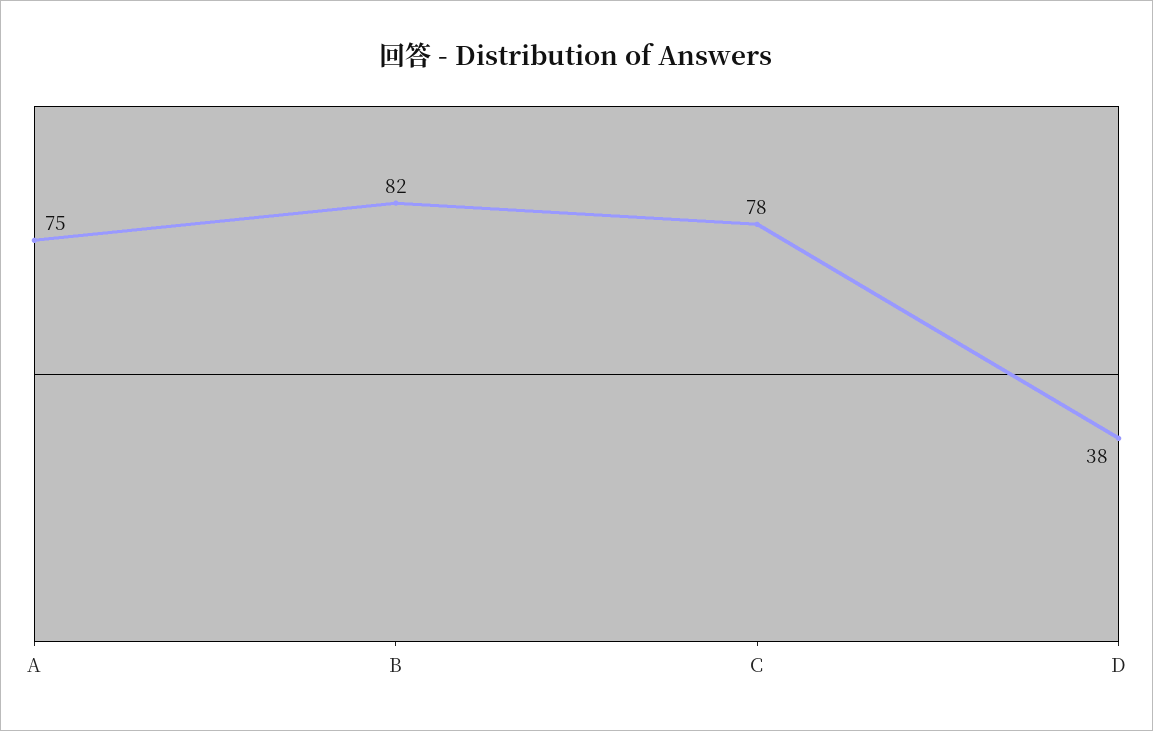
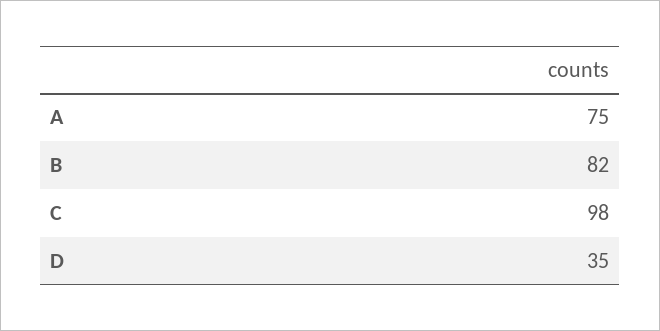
C: 78 -> 98
D: 38 -> 35

